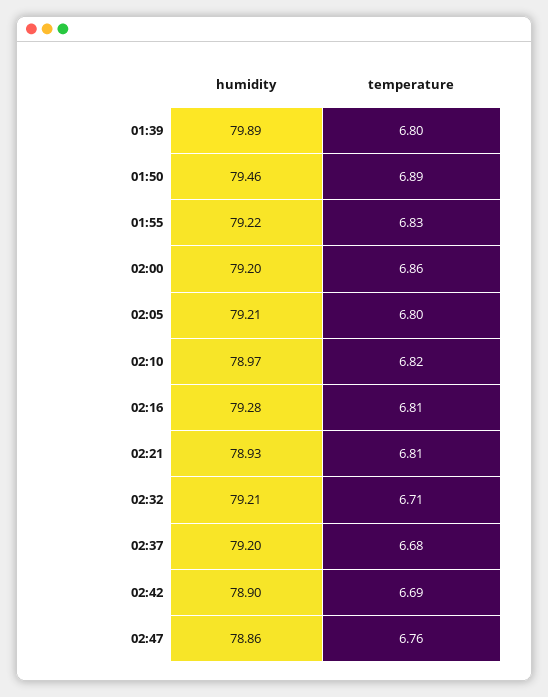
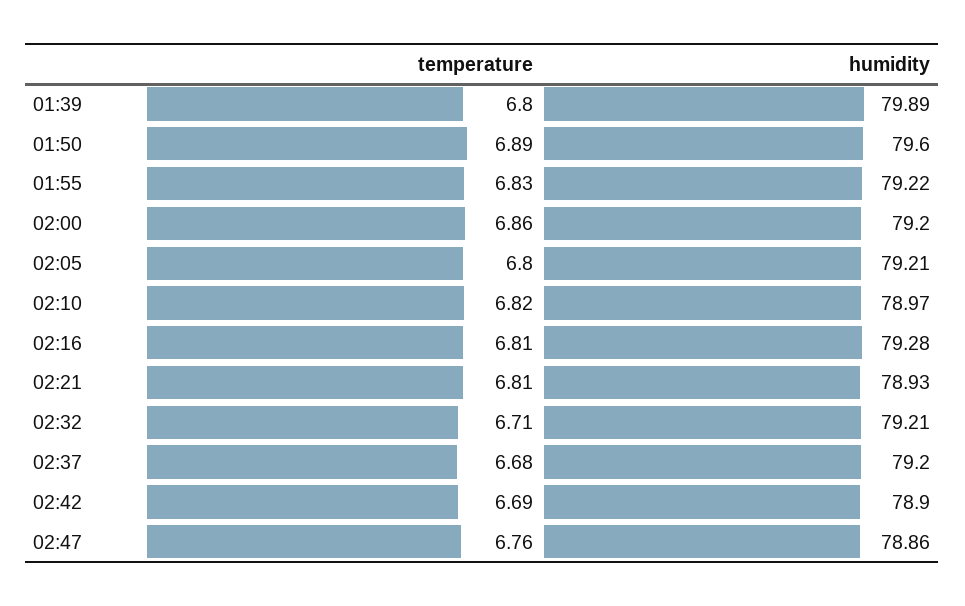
humidity, 01:50: 79.46 -> 79.6

